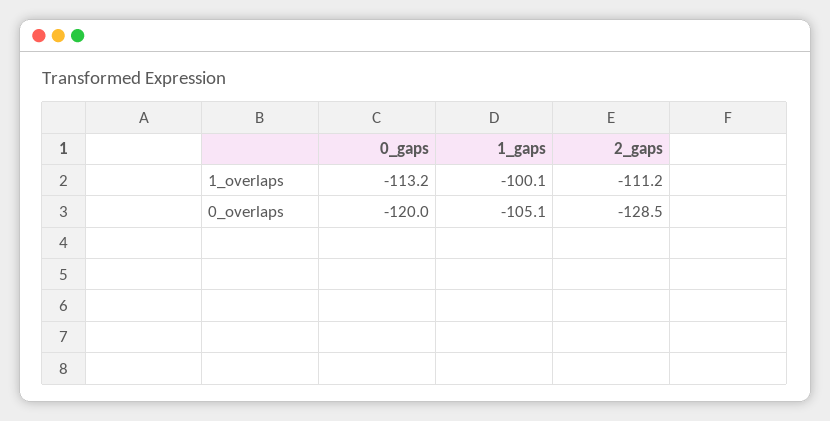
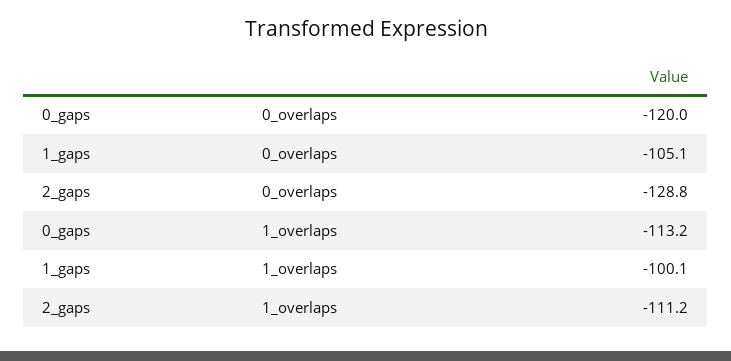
2_gaps, 0_overlaps: -128.5 -> -128.8

